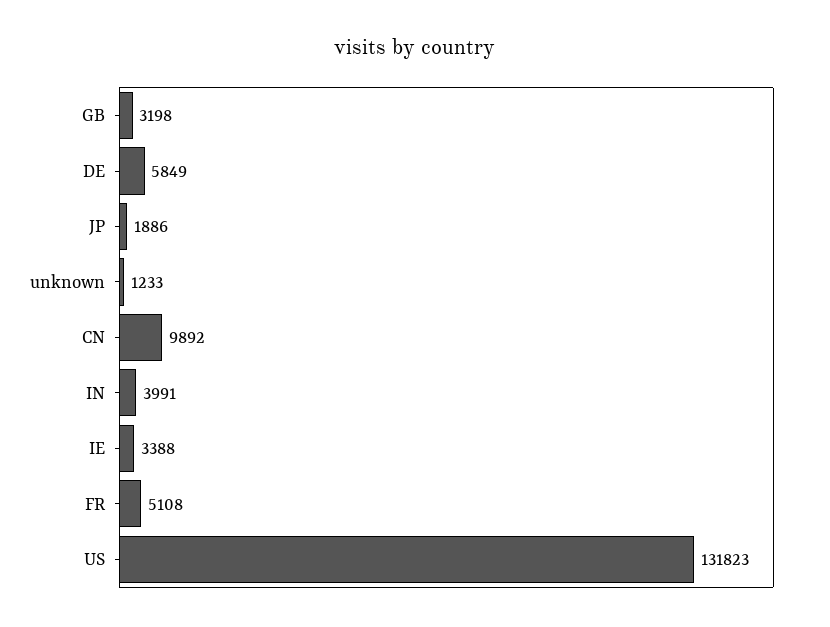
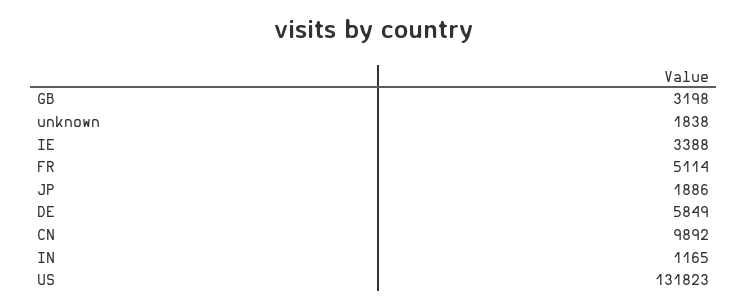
unknown: 1233 -> 1838
IN: 3991 -> 1165
FR: 5108 -> 5114

